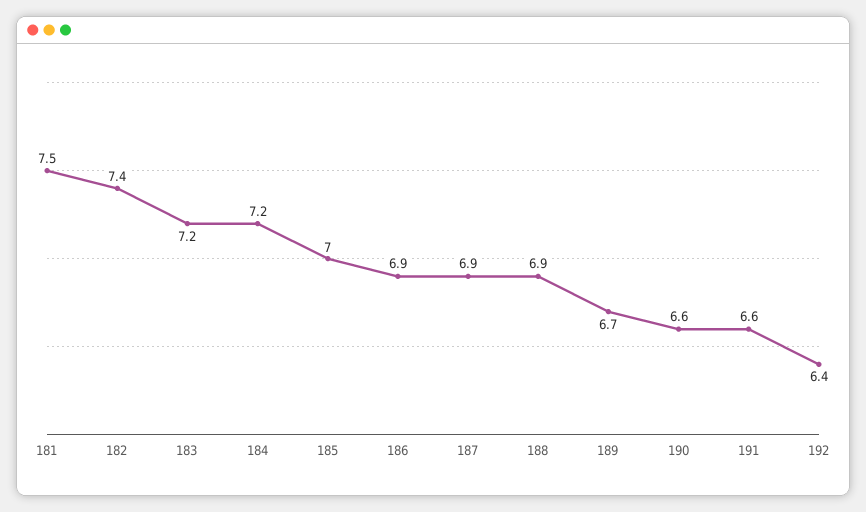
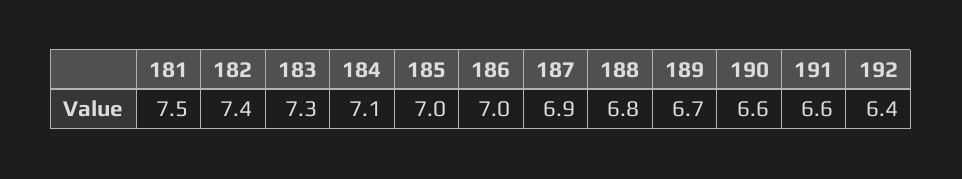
183: 7.2 -> 7.3
184: 7.2 -> 7.1
186: 6.9 -> 7
188: 6.9 -> 6.8

